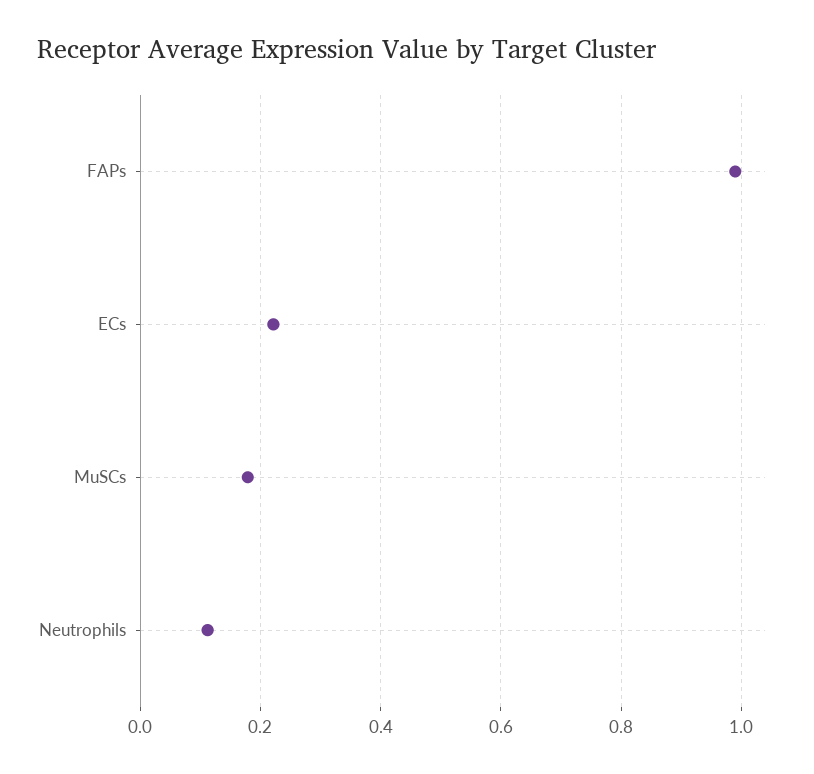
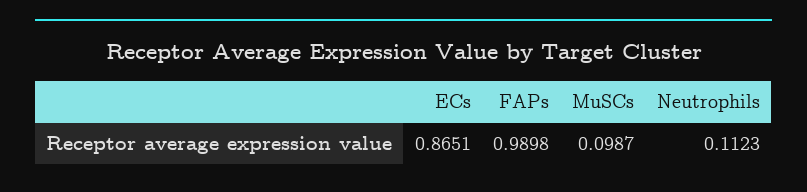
ECs: 0.22 -> 0.8651
MuSCs: 0.18 -> 0.0987

